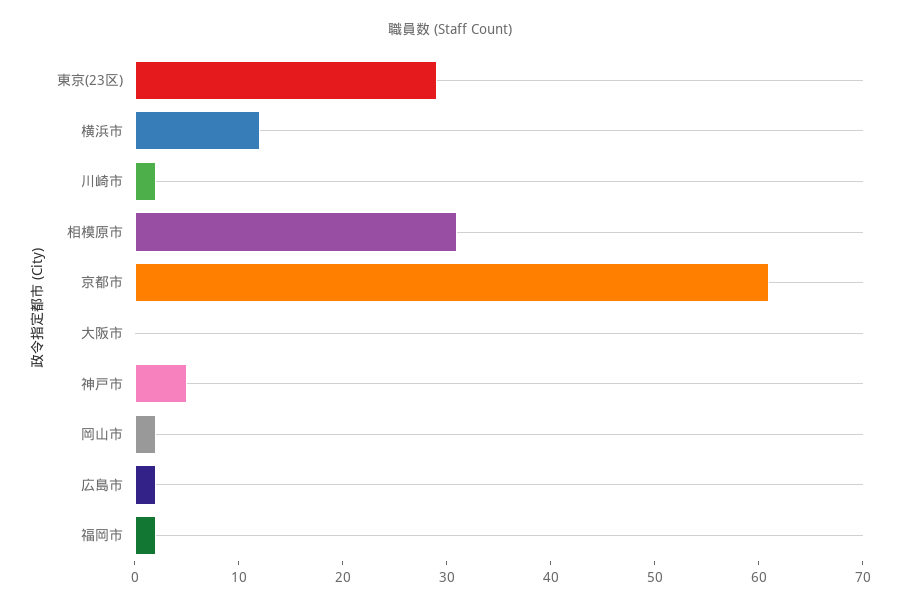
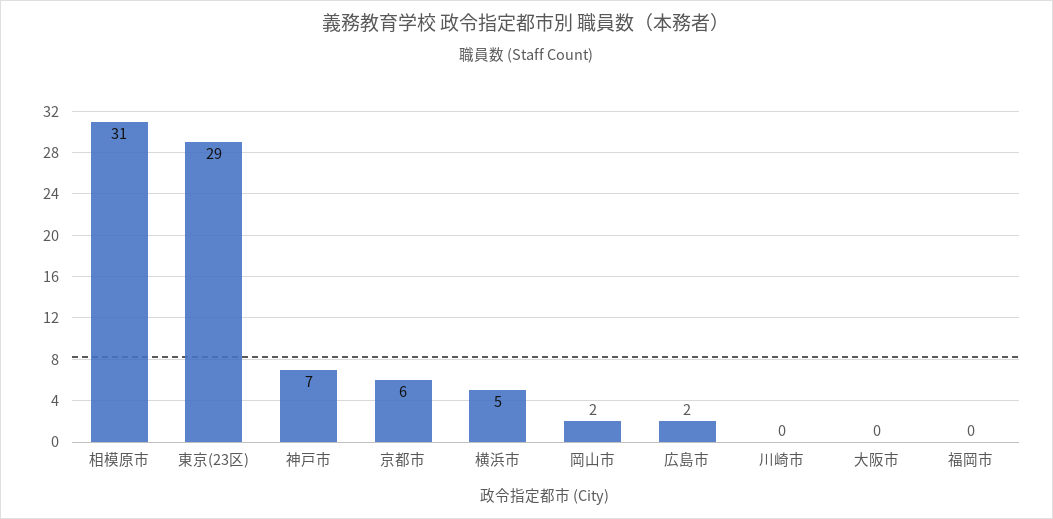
横浜市: 12 -> 5
川崎市: 2 -> 0
京都市: 61 -> 6
神戸市: 5 -> 7
福岡市: 2 -> 0

